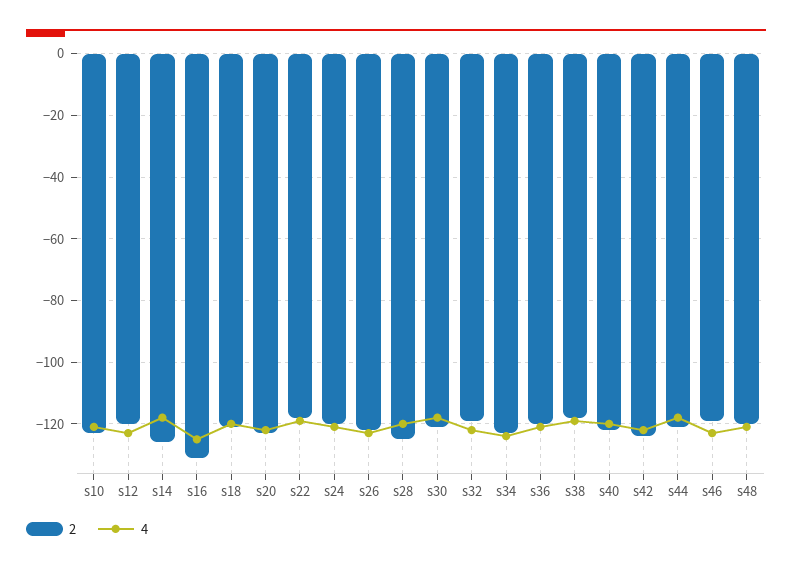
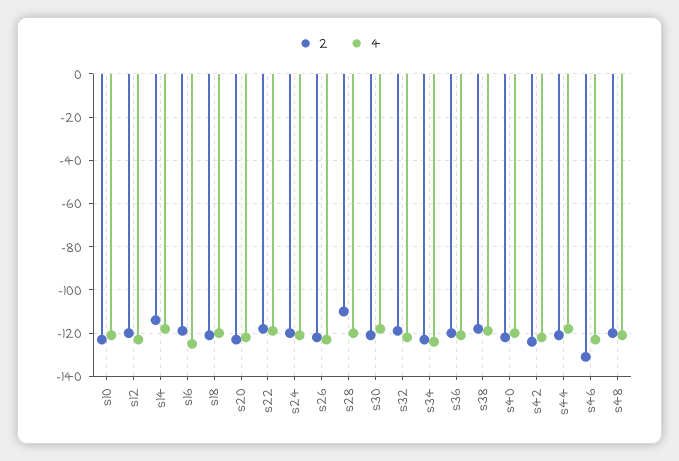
2, s14: -125 -> -115
2, s16: -130 -> -120
2, s28: -125 -> -110
2, s46: -120 -> -130

